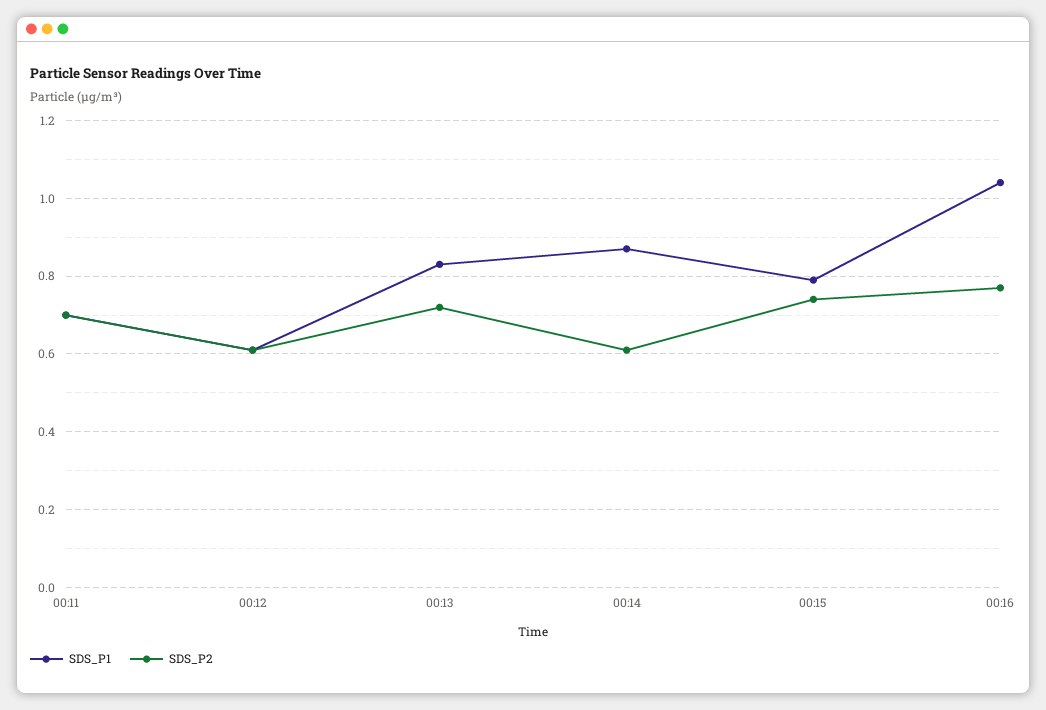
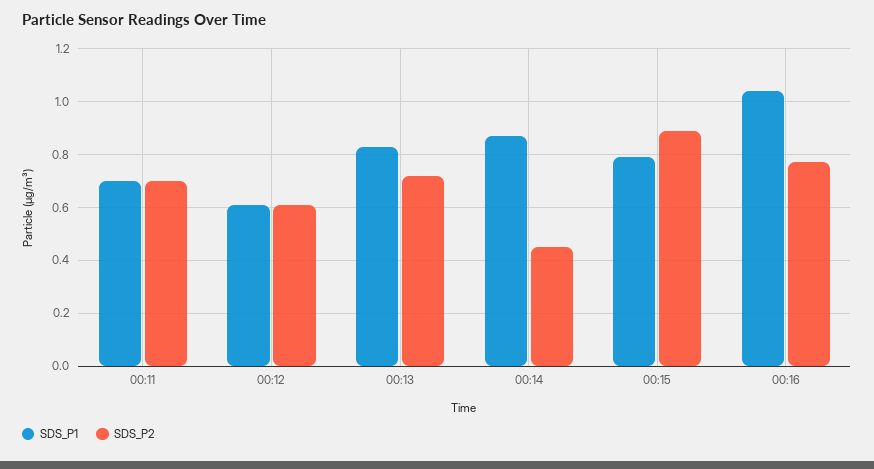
SDS_P2, 00:14: 0.6 -> 0.45
SDS_P2, 00:15: 0.75 -> 0.9

